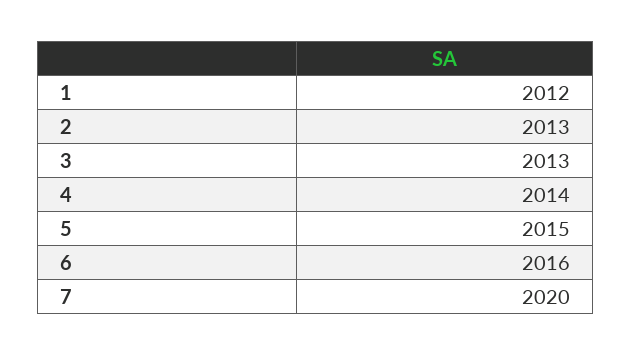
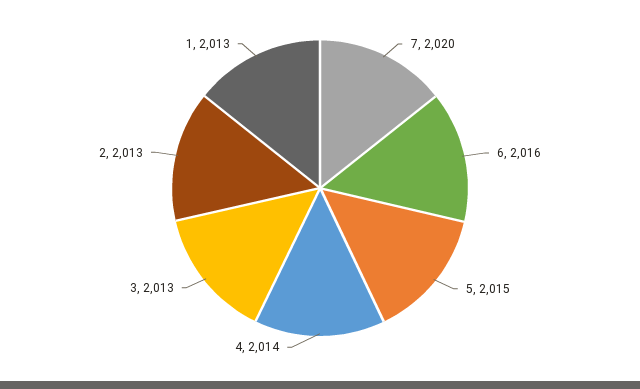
1: 2012 -> 2013

